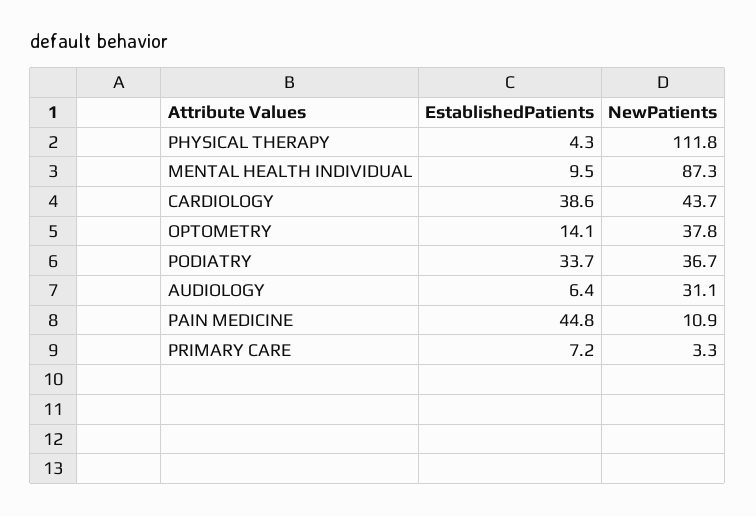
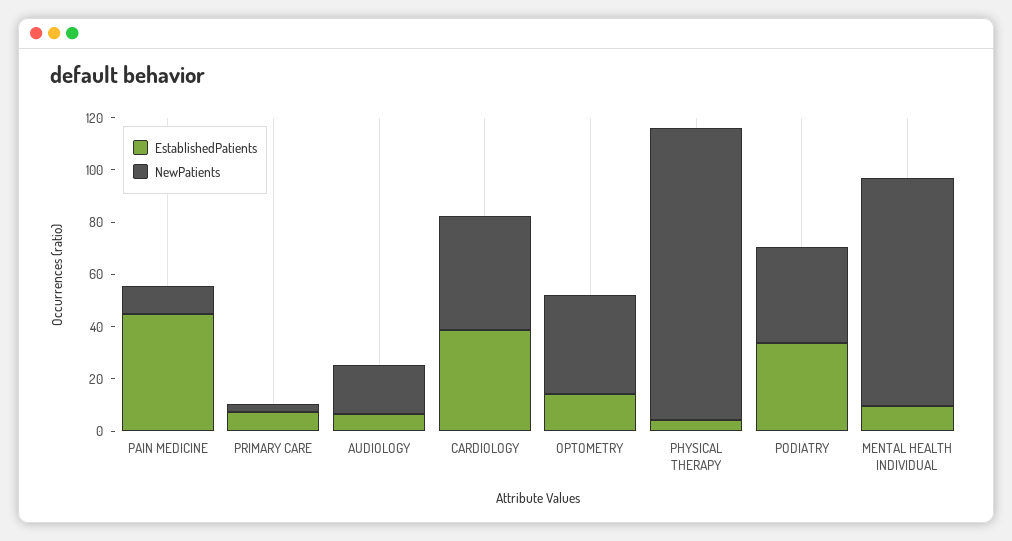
NewPatients, AUDIOLOGY: 31.1 -> 20

